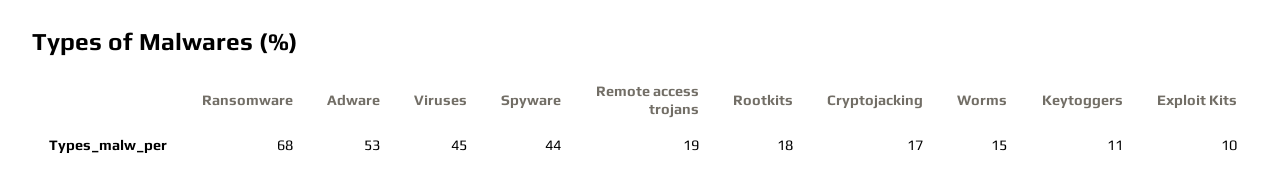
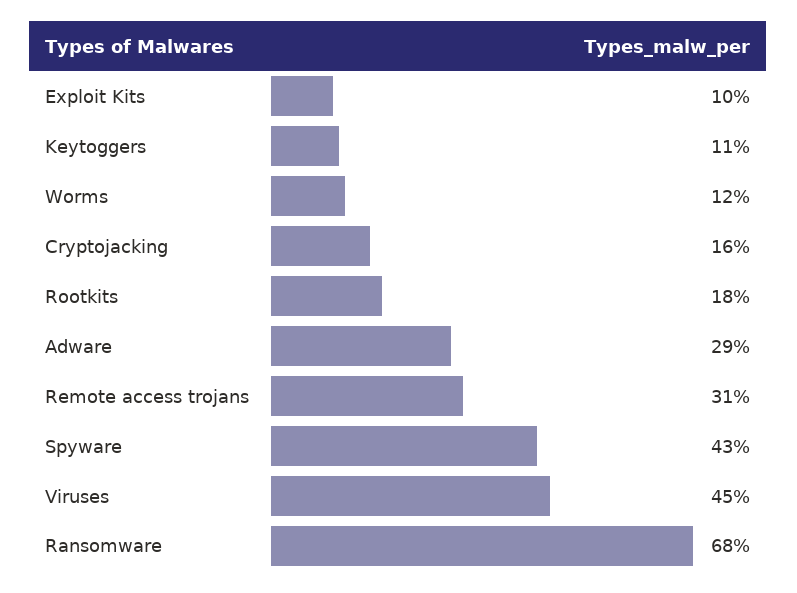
Adware: 53 -> 29
Spyware: 44 -> 43
Remote access trojans: 19 -> 31
Cryptojacking: 17 -> 16
Worms: 15 -> 12

